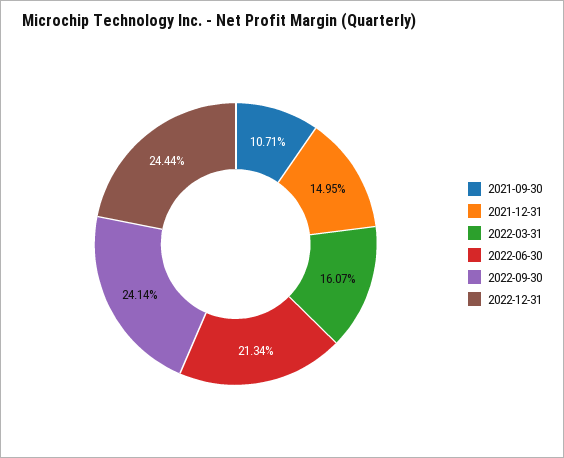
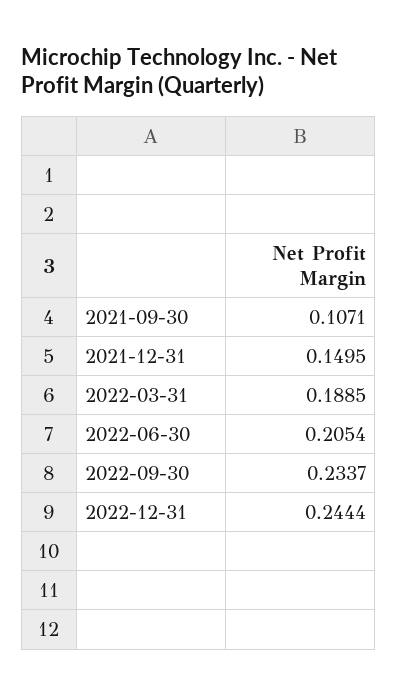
2022-03-31: 0.1607 -> 0.1885
2022-06-30: 0.2134 -> 0.2054
2022-09-30: 0.2414 -> 0.2337

